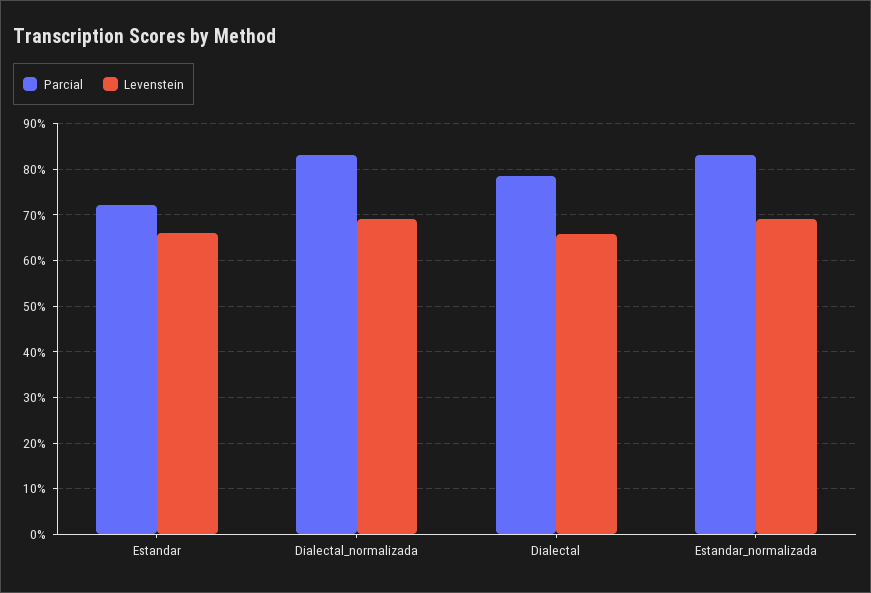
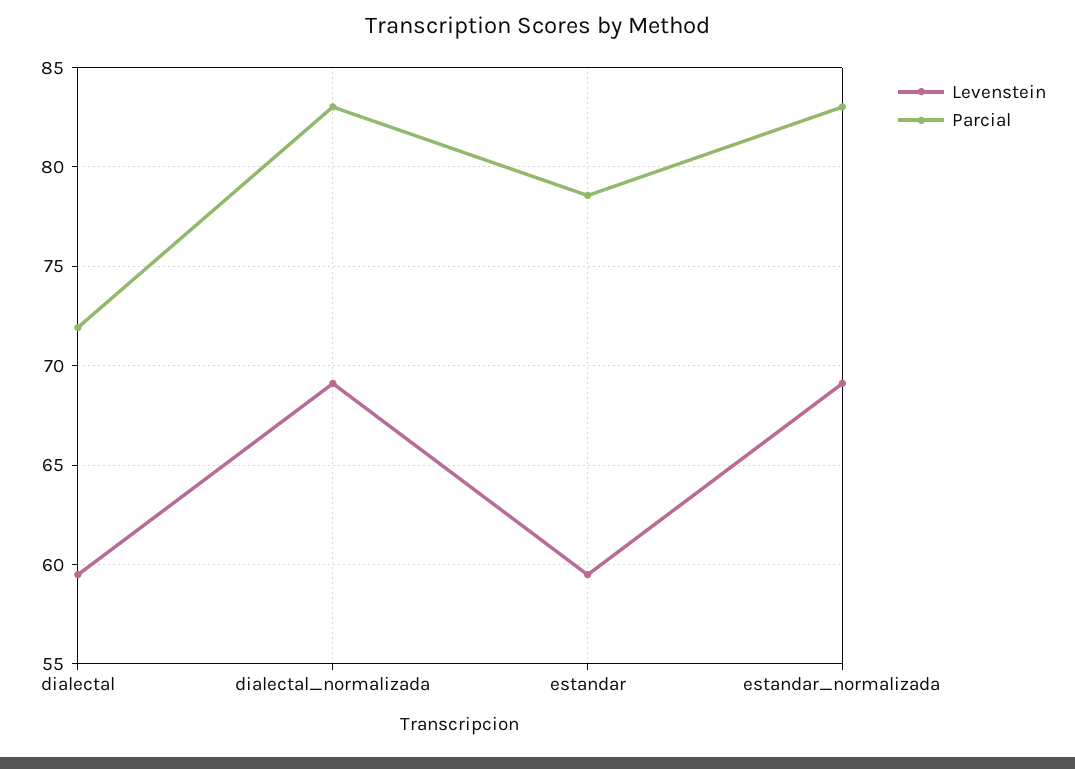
Parcial, Estandar: 72 -> 78.5
Levenstein, Estandar: 66 -> 59.5
Parcial, Dialectal: 78 -> 72
Levenstein, Dialectal: 66 -> 59.5

